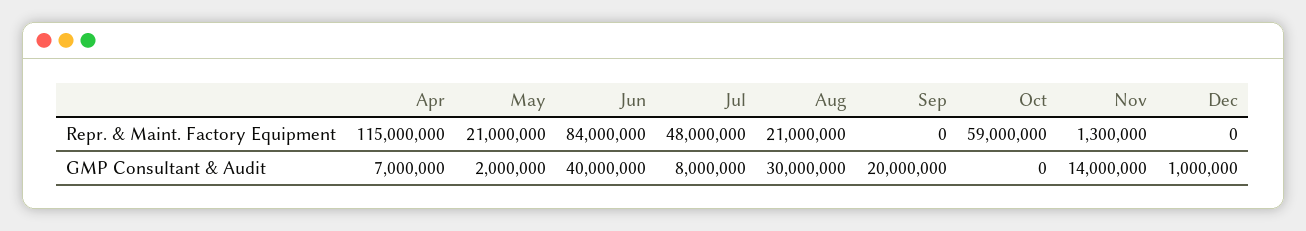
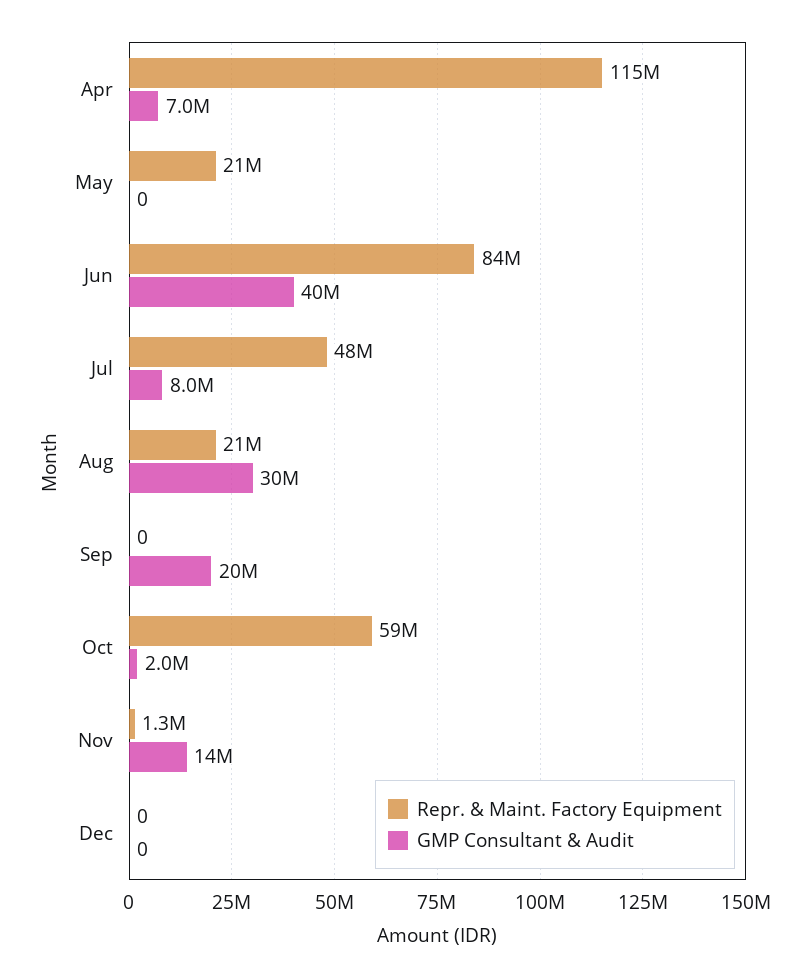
GMP Consultant & Audit, May: 2000000 -> 0
GMP Consultant & Audit, Oct: 0 -> 2000000
GMP Consultant & Audit, Dec: 1000000 -> 0

